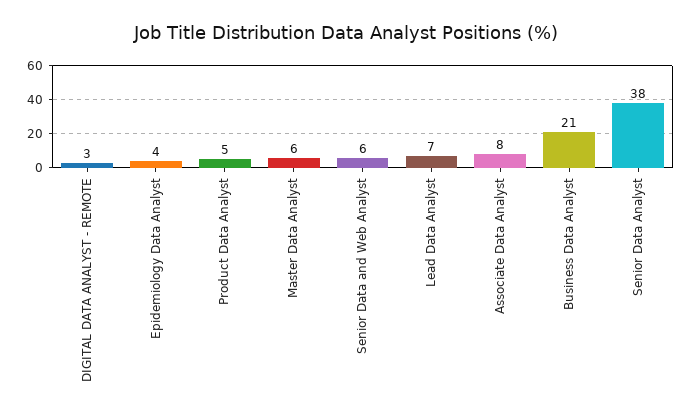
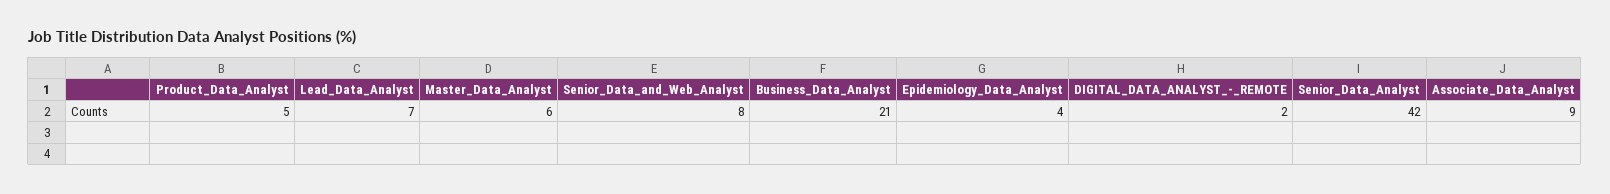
DIGITAL DATA ANALYST - REMOTE: 3 -> 2
Senior Data and Web Analyst: 6 -> 8
Associate Data Analyst: 8 -> 9
Senior Data Analyst: 38 -> 42

